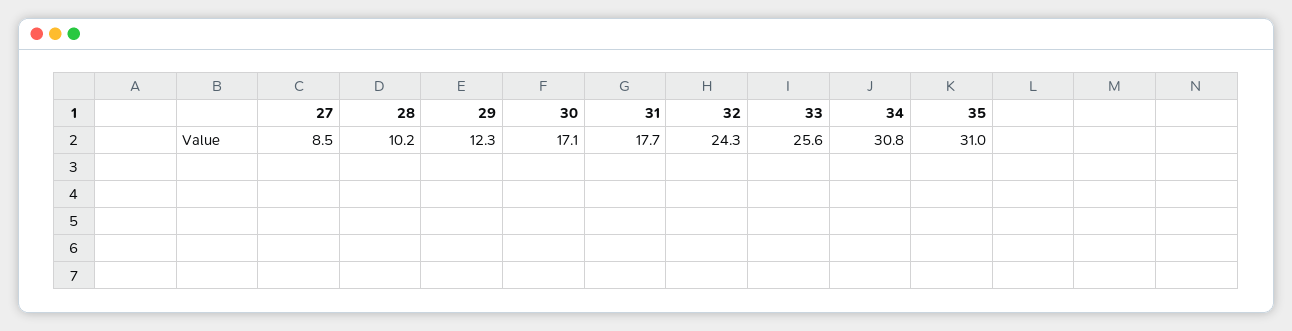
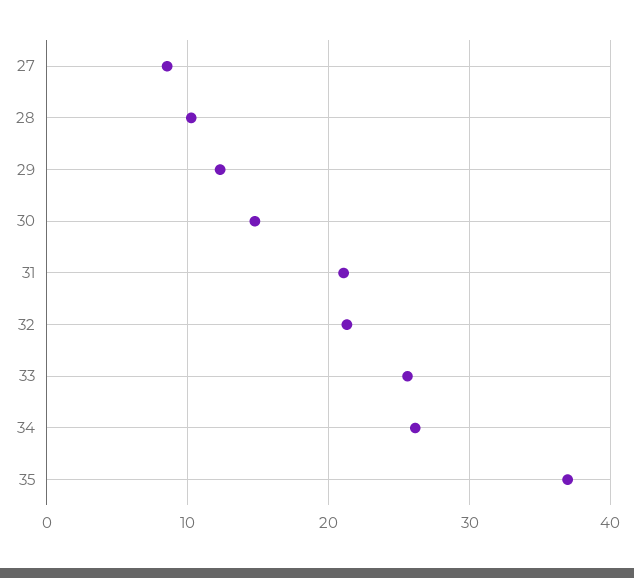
30: 17.1 -> 15
31: 17.7 -> 21
32: 24.3 -> 21
34: 30.8 -> 26
35: 31 -> 37

